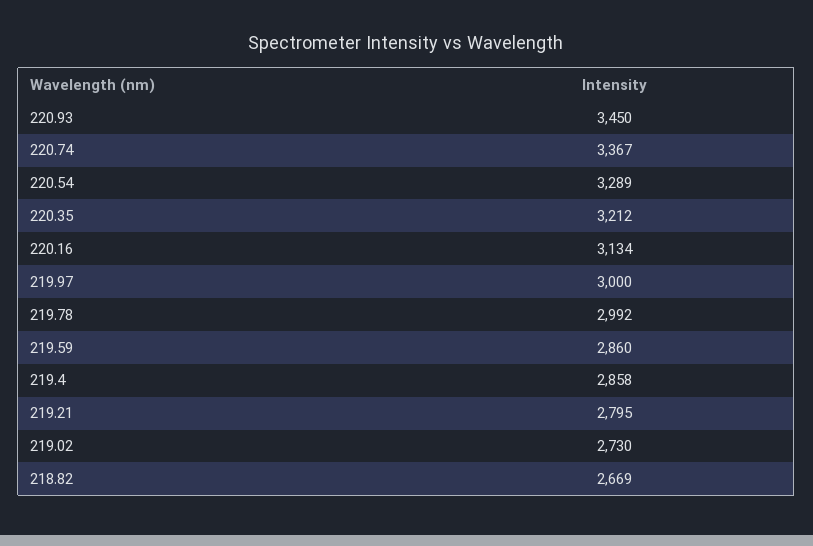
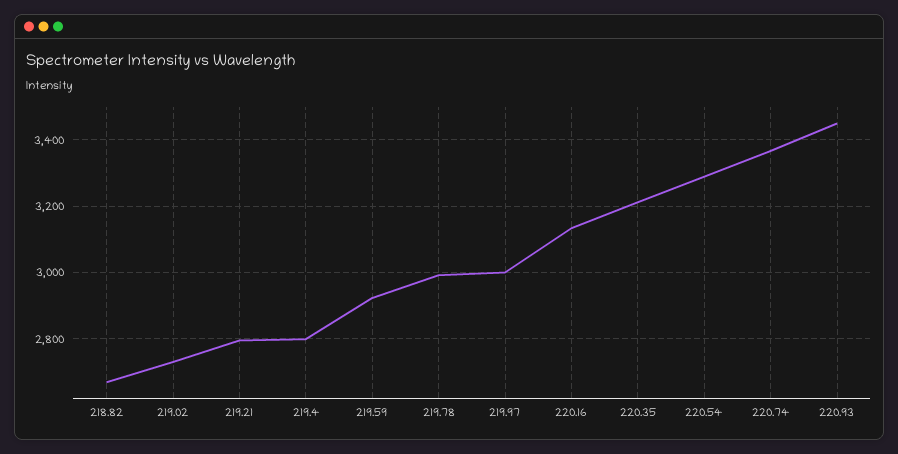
219.59: 2860 -> 2920
219.4: 2858 -> 2800

